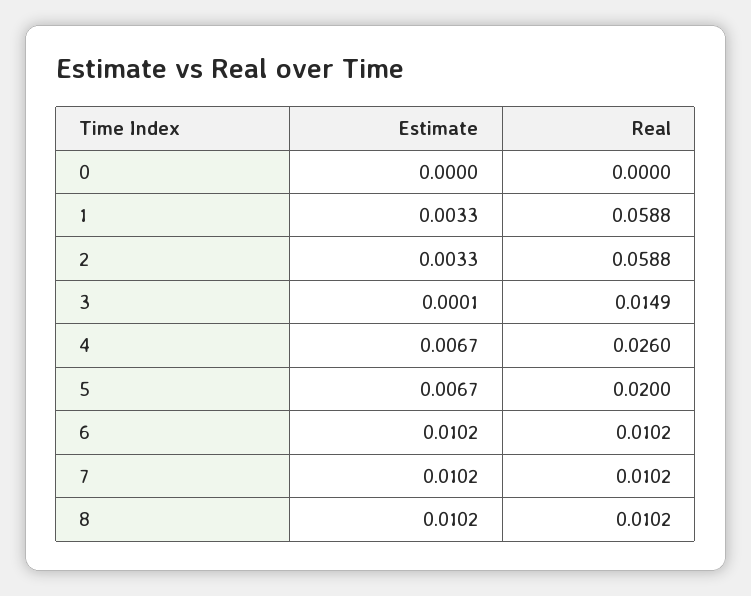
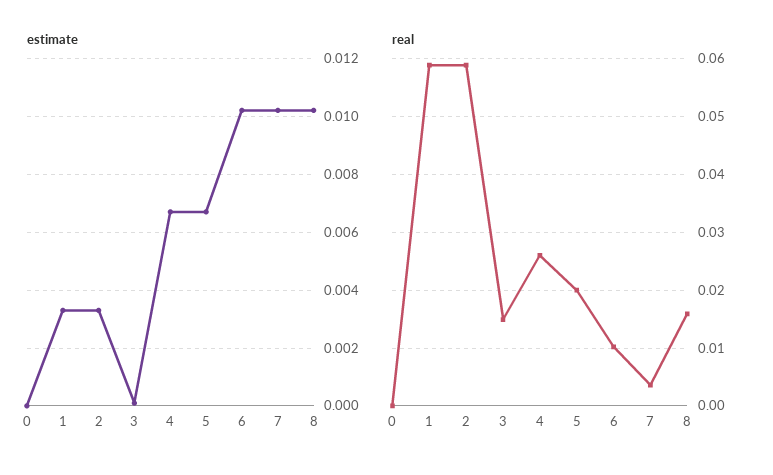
Real, 7: 0.0102 -> 0.004
Real, 8: 0.0102 -> 0.016

